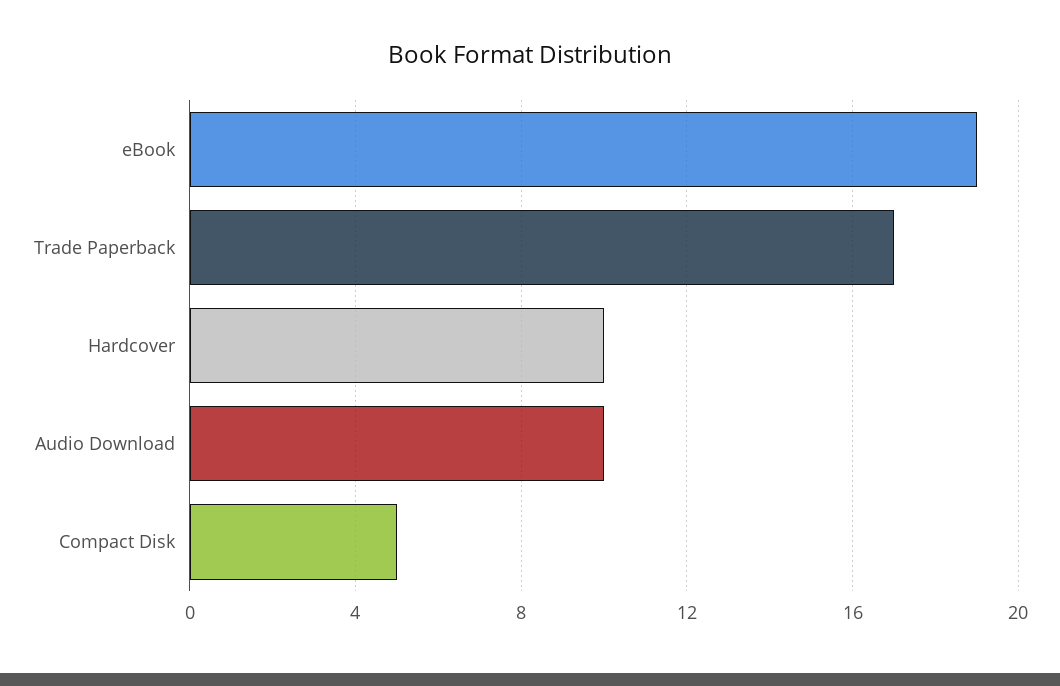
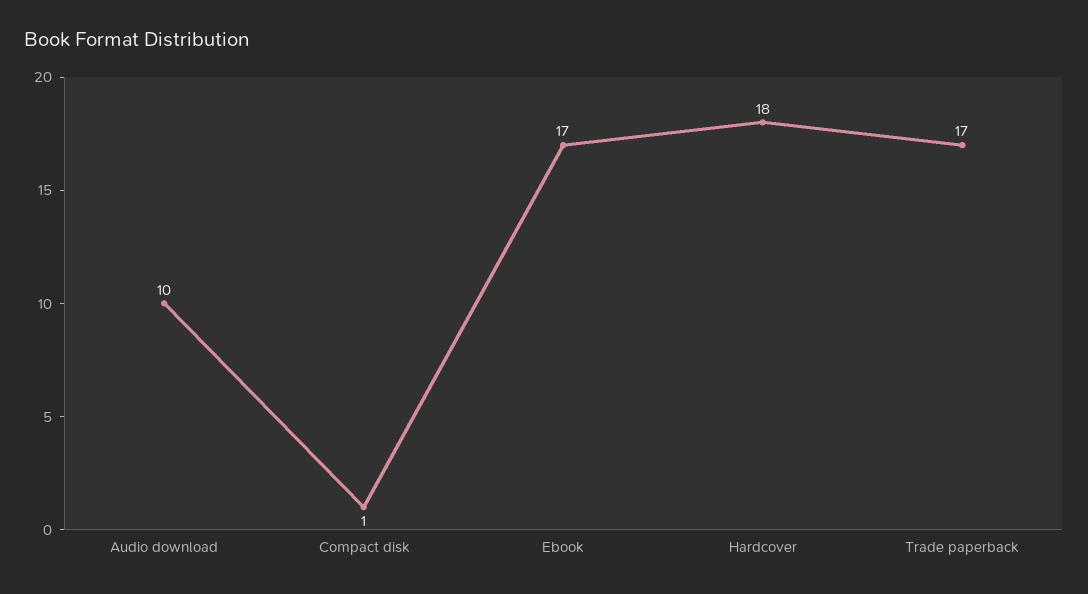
eBook: 19 -> 17
Hardcover: 10 -> 18
Compact Disk: 5 -> 1

